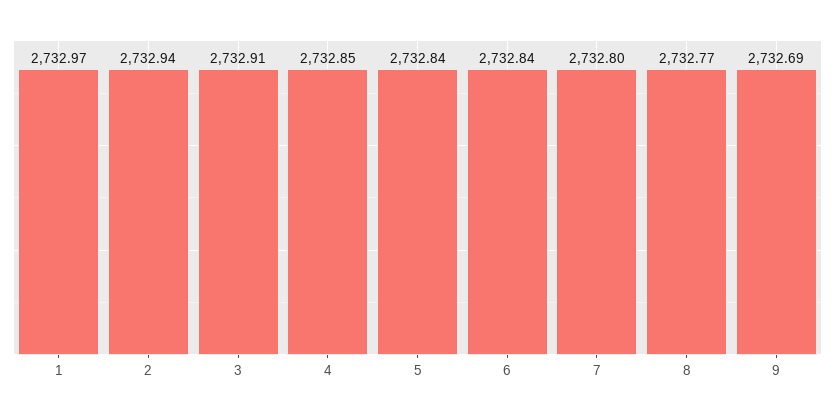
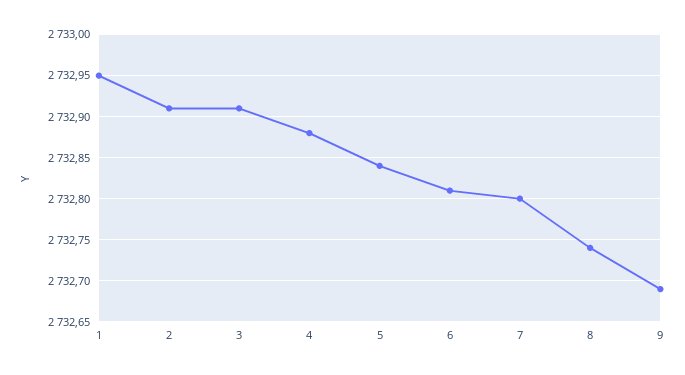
1: 2732.97 -> 2732.95
2: 2732.94 -> 2732.91
4: 2732.85 -> 2732.88
6: 2732.84 -> 2732.81
8: 2732.77 -> 2732.74

